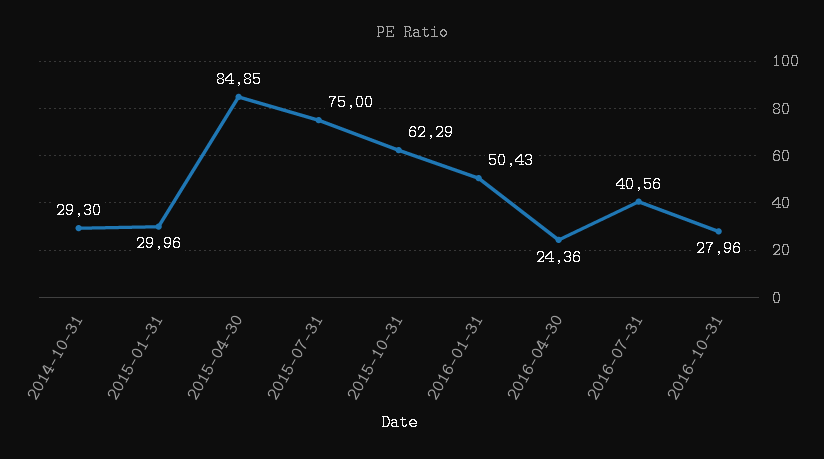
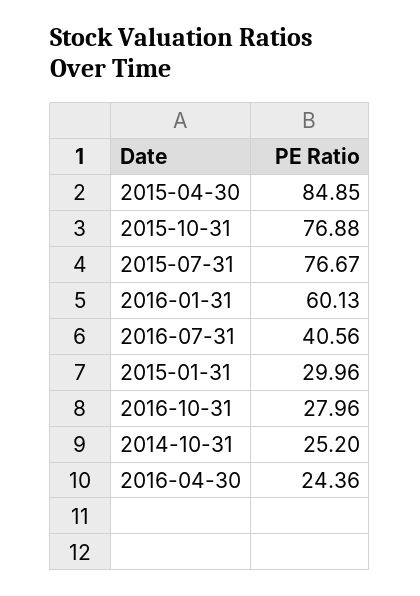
2014-10-31: 29.3 -> 25.2
2015-07-31: 75 -> 76.67
2015-10-31: 62.29 -> 76.88
2016-01-31: 50.43 -> 60.13

